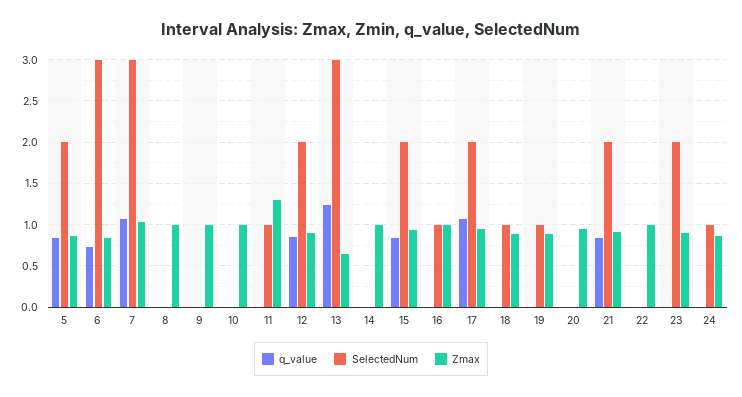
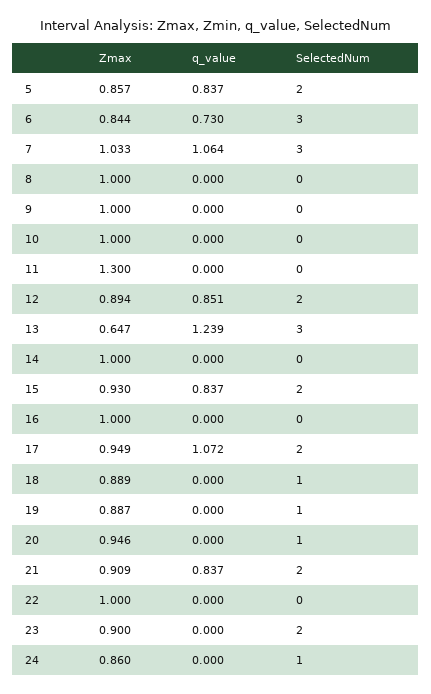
SelectedNum, 11: 1 -> 0
SelectedNum, 16: 1 -> 0
SelectedNum, 20: 0 -> 1

